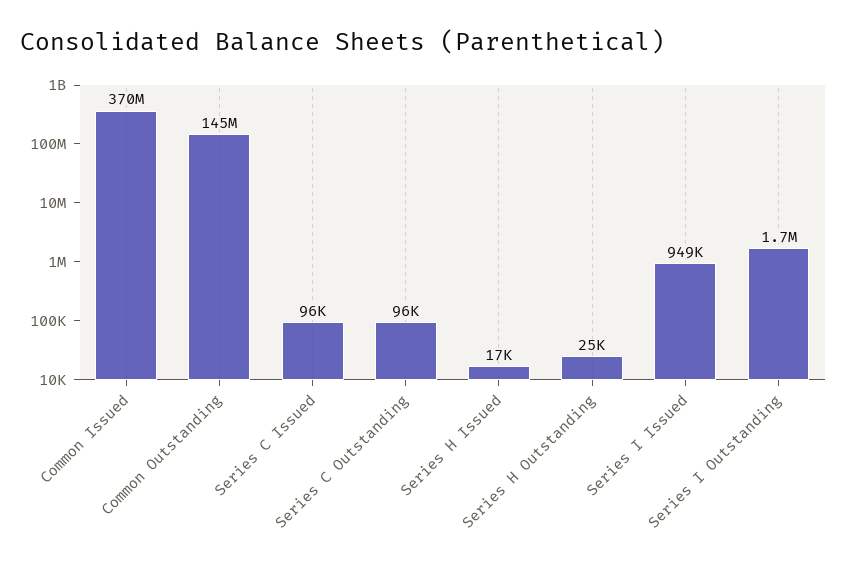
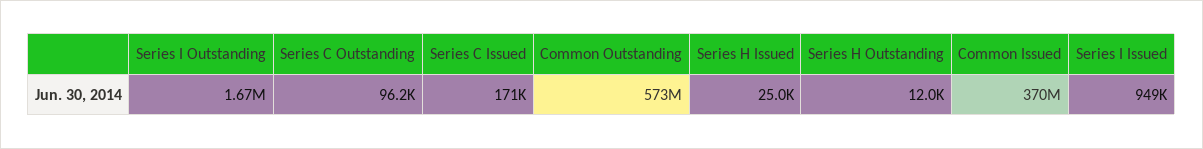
Common Outstanding: 145000000 -> 573000000
Series C Issued: 96000 -> 171000
Series H Issued: 17000 -> 25000
Series H Outstanding: 25000 -> 12000

